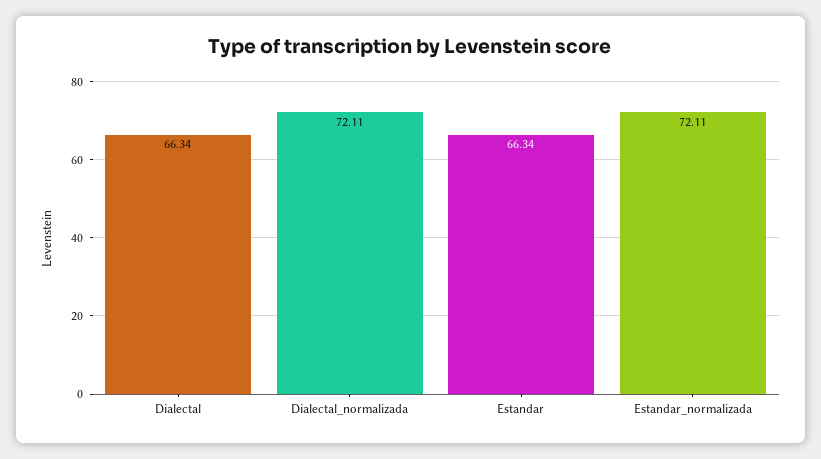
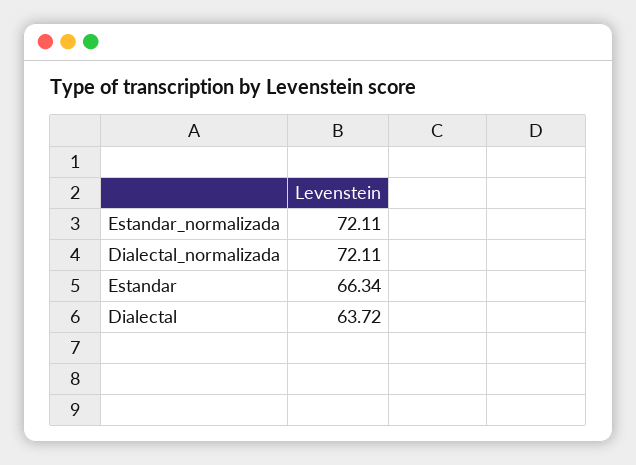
Dialectal: 66.34 -> 63.72

